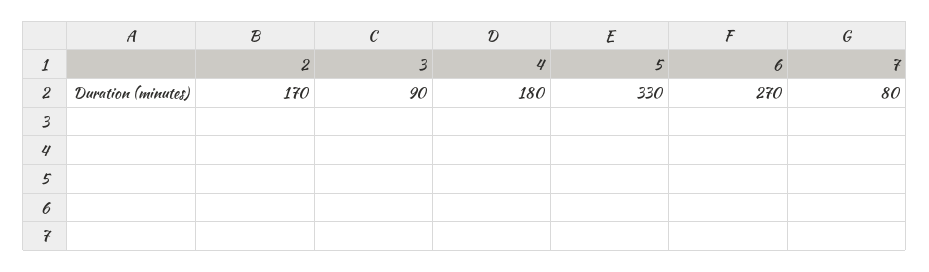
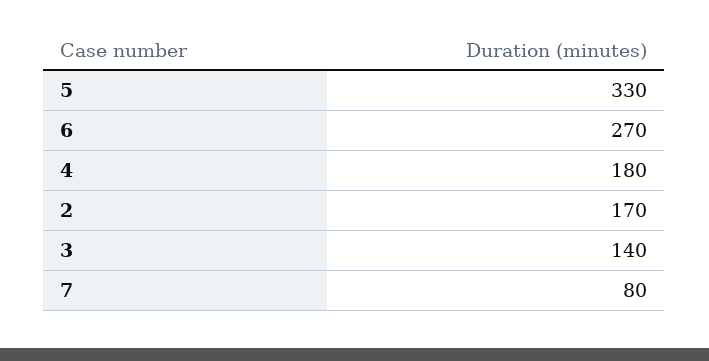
3: 90 -> 140

